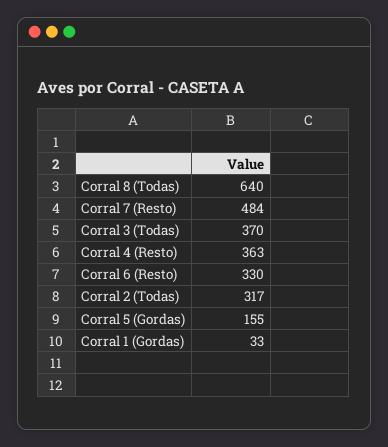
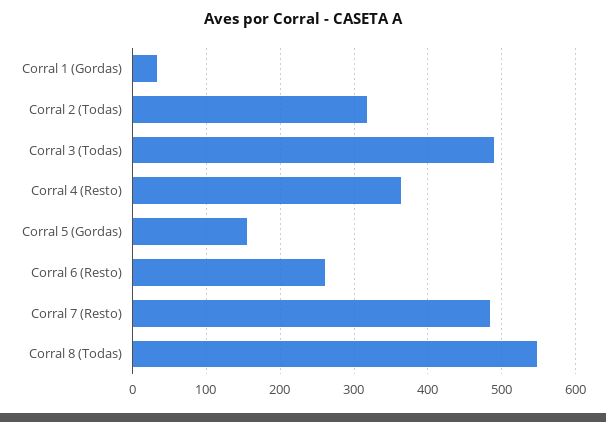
Corral 8 (Todas): 640 -> 550
Corral 3 (Todas): 370 -> 490
Corral 6 (Resto): 330 -> 260

